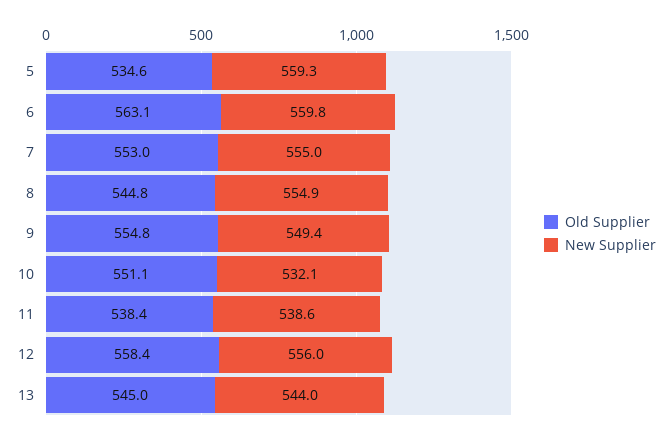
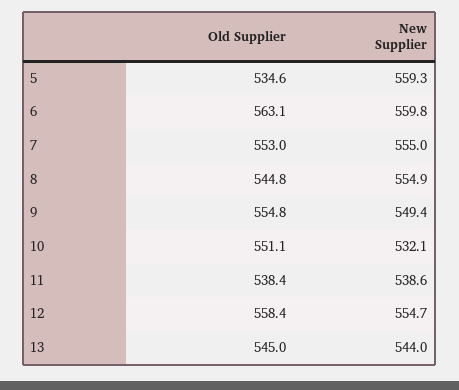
New Supplier, 12: 556 -> 554.7

